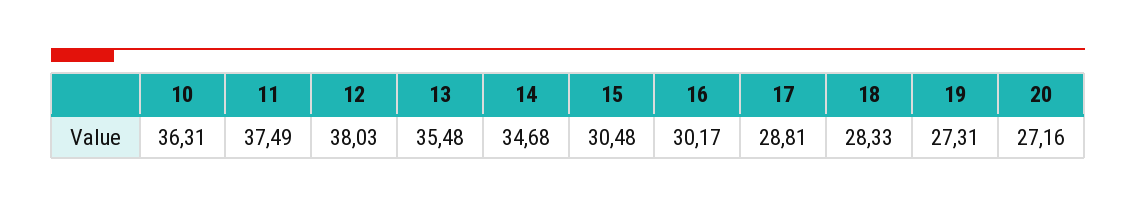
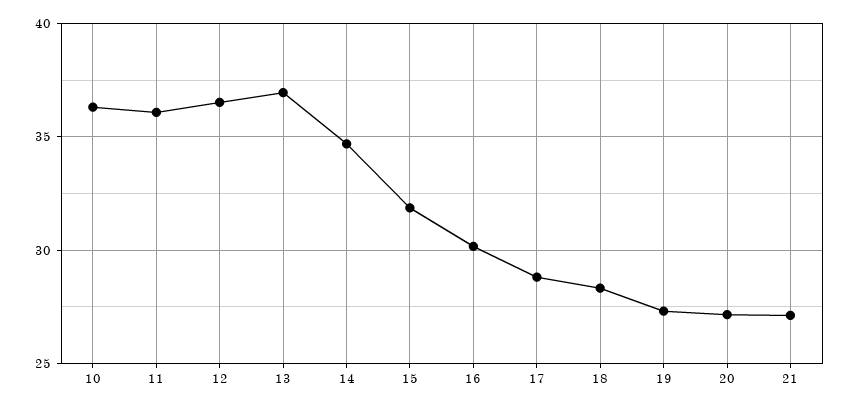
11: 37.49 -> 36
12: 38.03 -> 36.5
13: 35.48 -> 37
15: 30.48 -> 32
21: none -> 27

